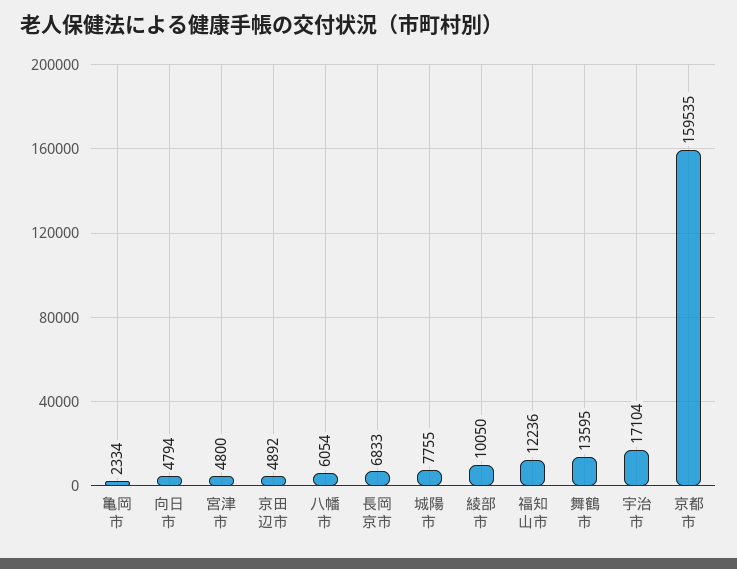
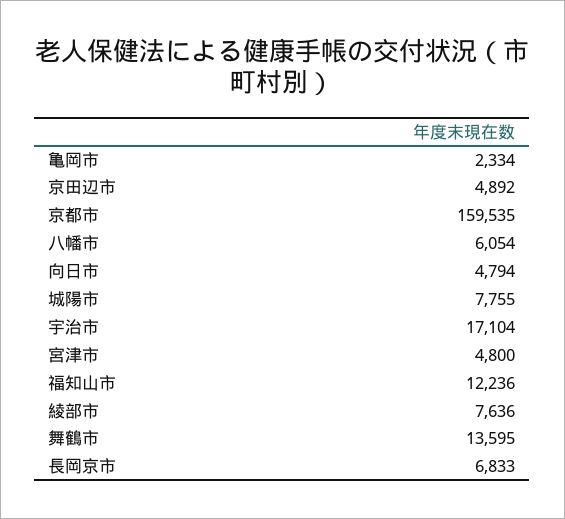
綾部市: 10050 -> 7636

